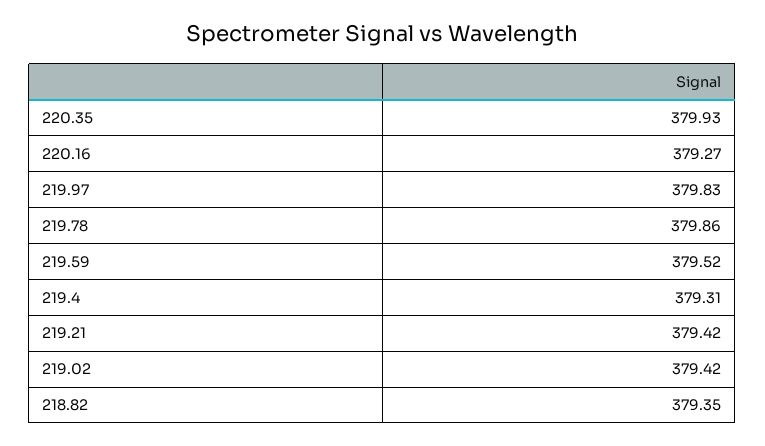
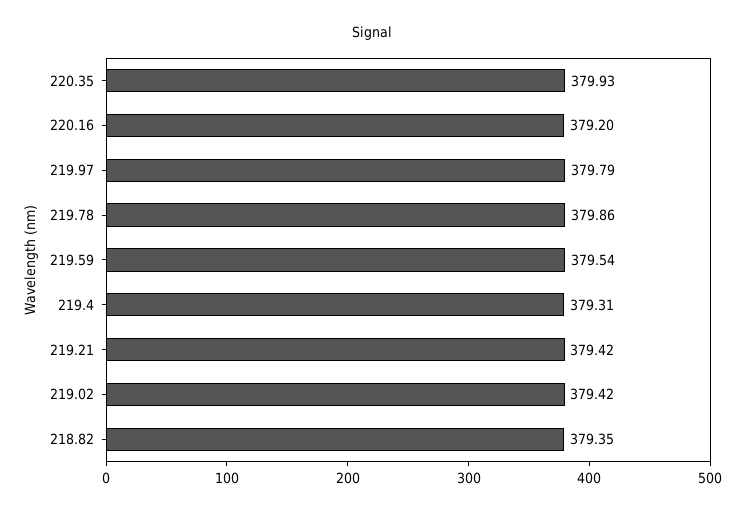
220.16: 379.27 -> 379.2
219.97: 379.83 -> 379.79
219.59: 379.52 -> 379.54

